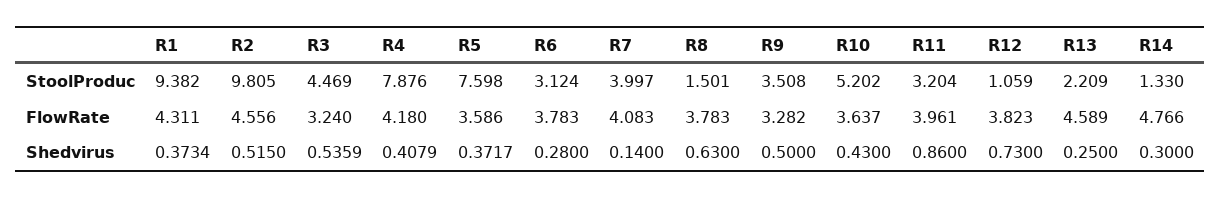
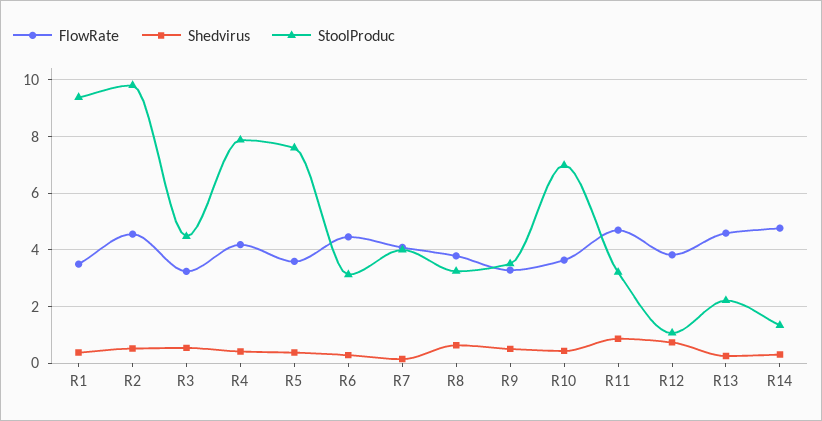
StoolProduc, R8: 1.501 -> 3.25
StoolProduc, R10: 5.202 -> 7
FlowRate, R1: 4.311 -> 3.5
FlowRate, R6: 3.783 -> 4.5
FlowRate, R11: 3.961 -> 4.75

